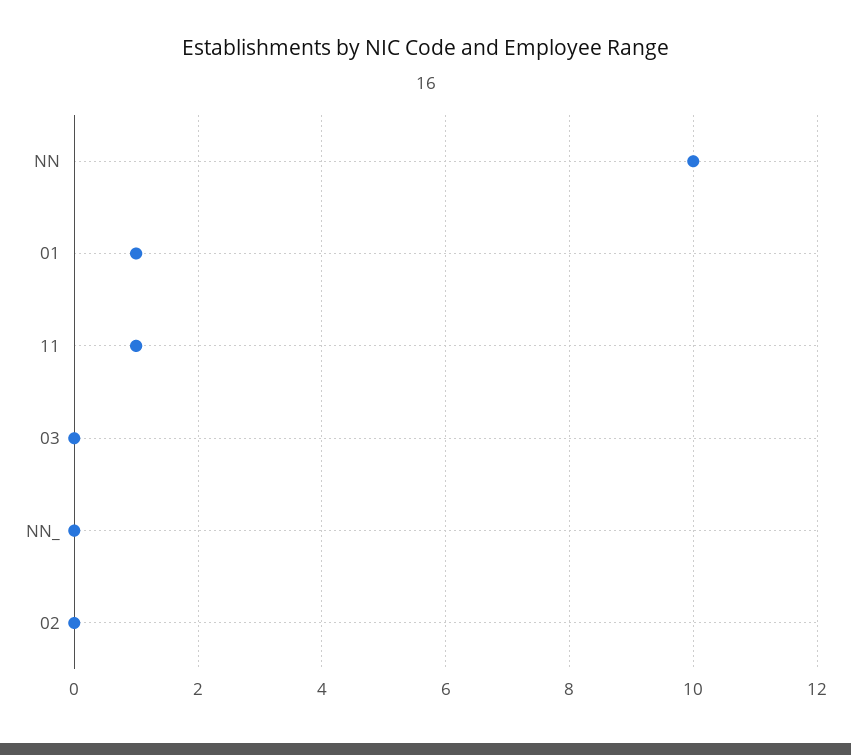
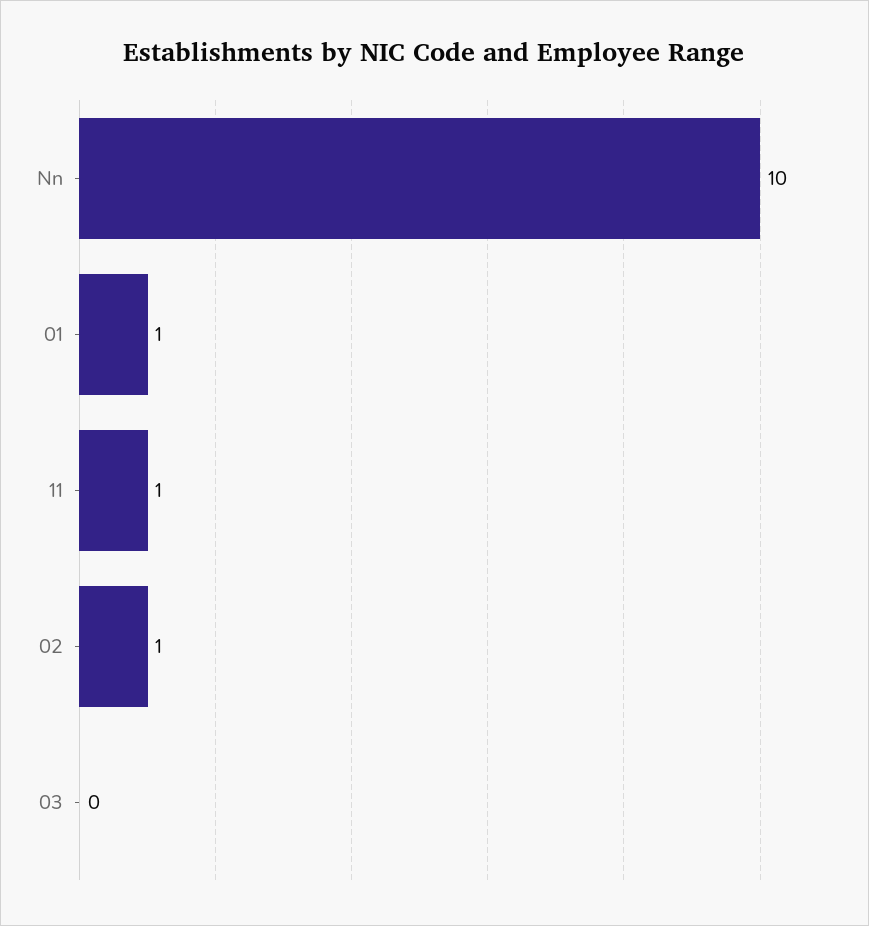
NN_: 0 -> none
02: 0 -> 1

